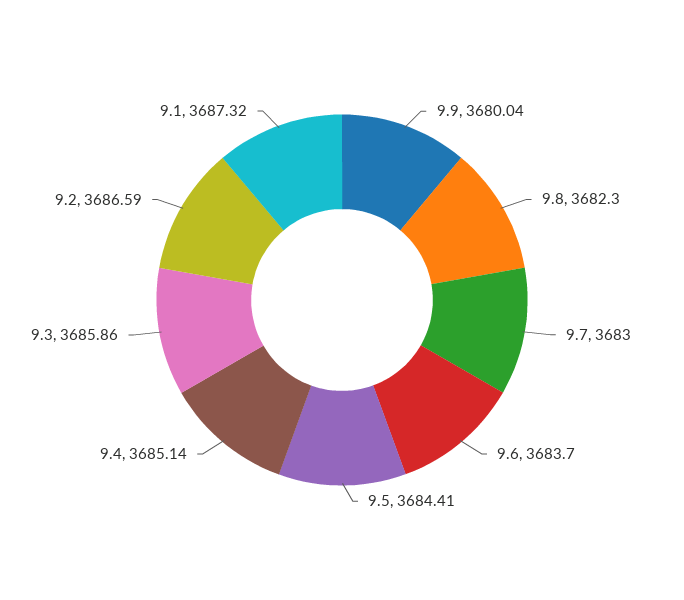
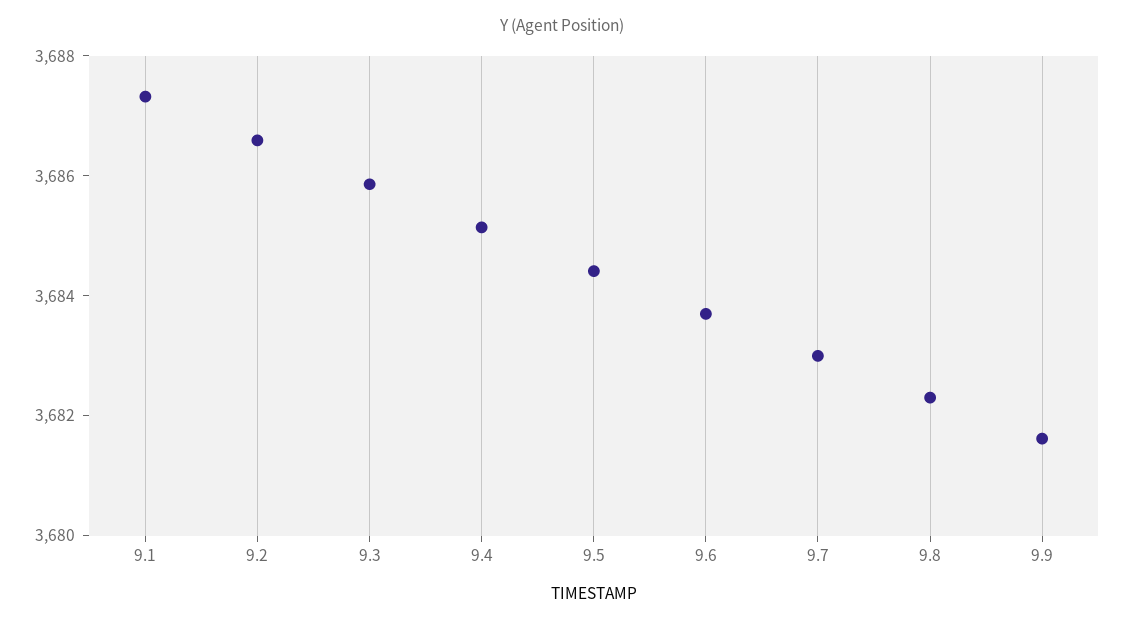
9.9: 3680.04 -> 3681.5

